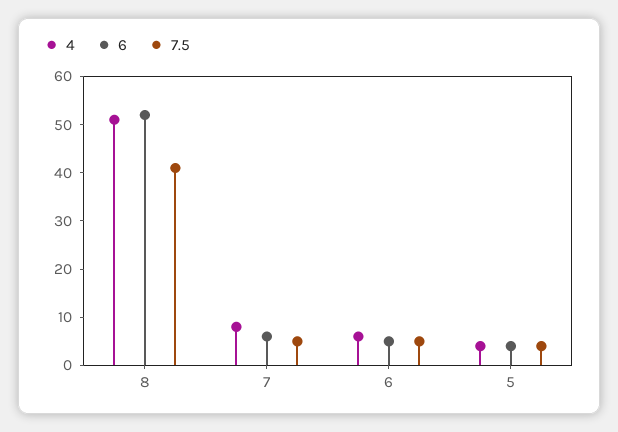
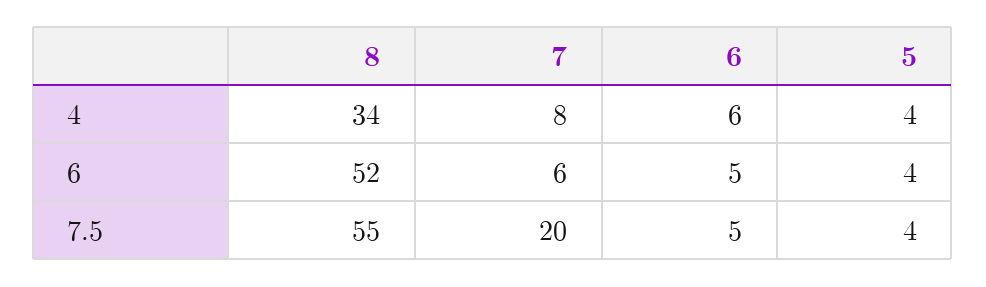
4, 8: 50 -> 34
7.5, 8: 40 -> 55
7.5, 7: 5 -> 20

